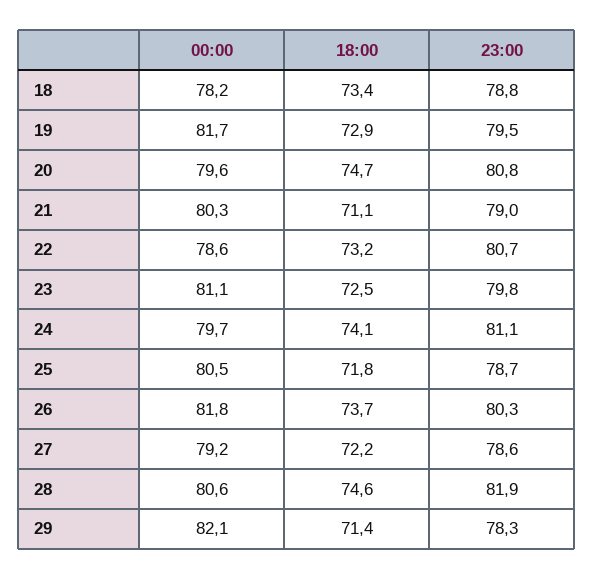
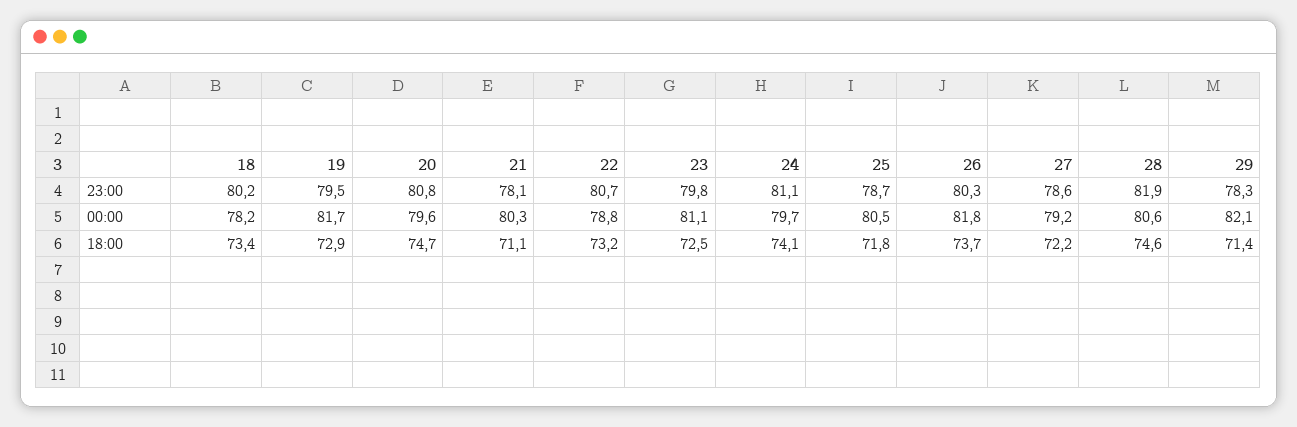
23:00, 18: 78.8 -> 80.2
23:00, 21: 79 -> 78.1
00:00, 22: 78.6 -> 78.8

